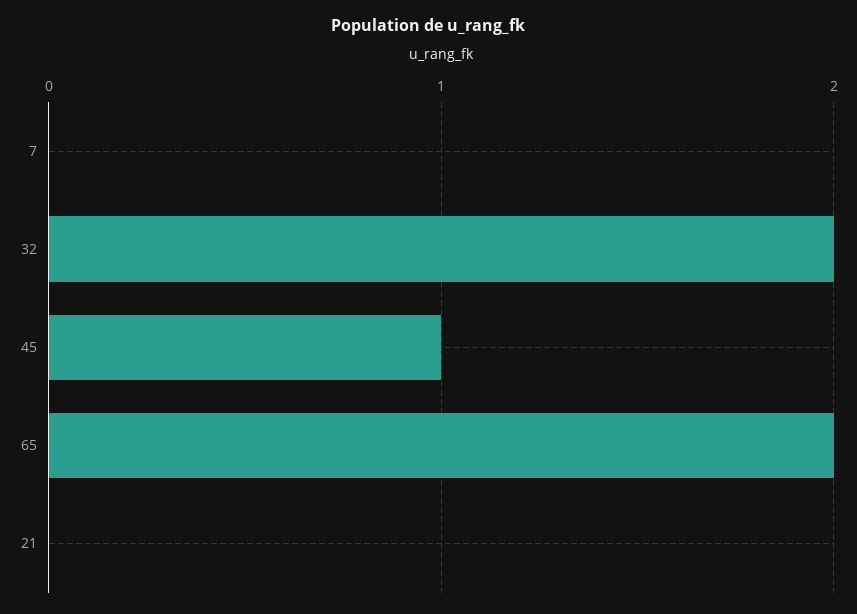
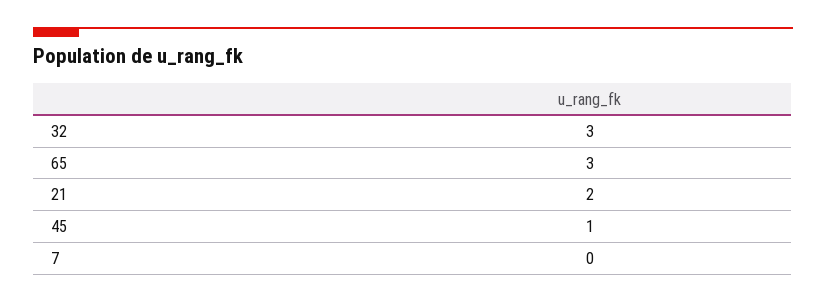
32: 2 -> 3
65: 2 -> 3
21: 0 -> 2

